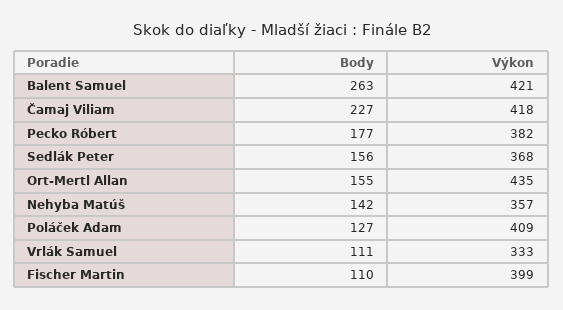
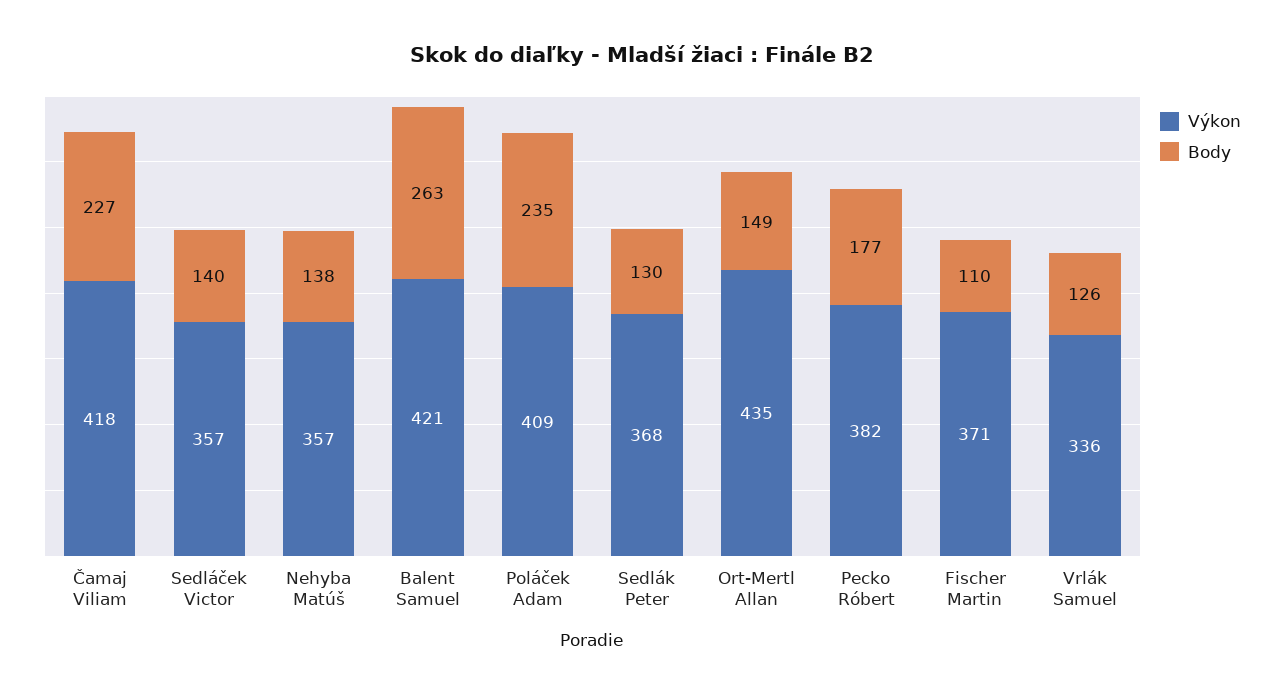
Body, Sedlák Peter: 156 -> 130
Body, Ort-Mertl Allan: 155 -> 149
Body, Nehyba Matúš: 142 -> 138
Body, Poláček Adam: 127 -> 235
Body, Vrlák Samuel: 111 -> 126
Výkon, Vrlák Samuel: 333 -> 336
Výkon, Fischer Martin: 399 -> 371
Výkon, Sedláček Victor: none -> 357
Body, Sedláček Victor: none -> 140

